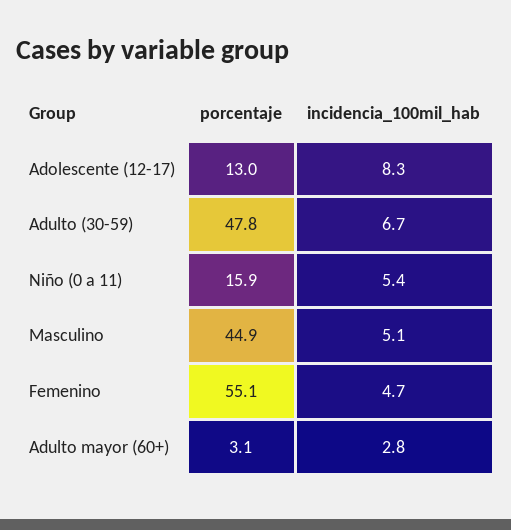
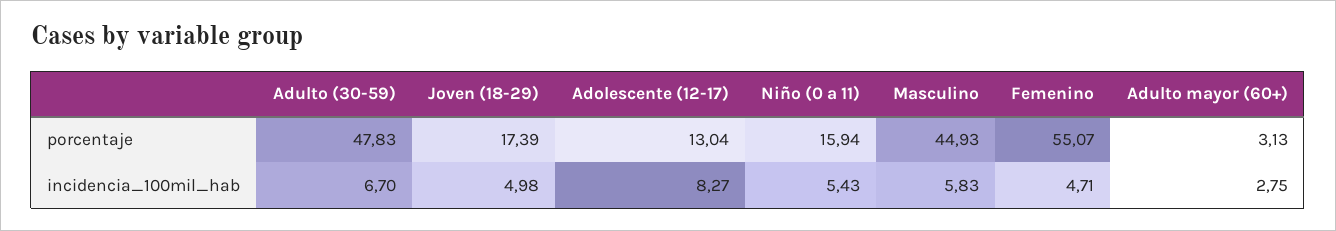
incidencia_100mil_hab, Masculino: 5.1 -> 5.83
porcentaje, Joven (18-29): none -> 17.39
incidencia_100mil_hab, Joven (18-29): none -> 4.98

